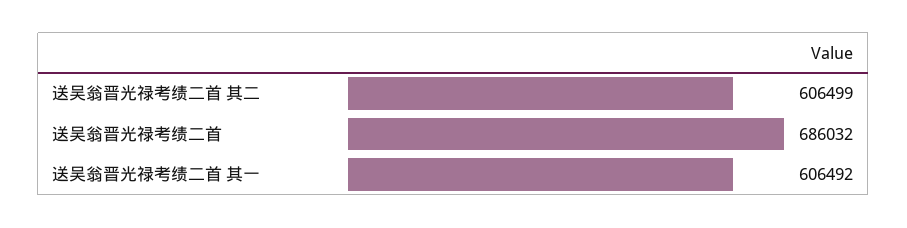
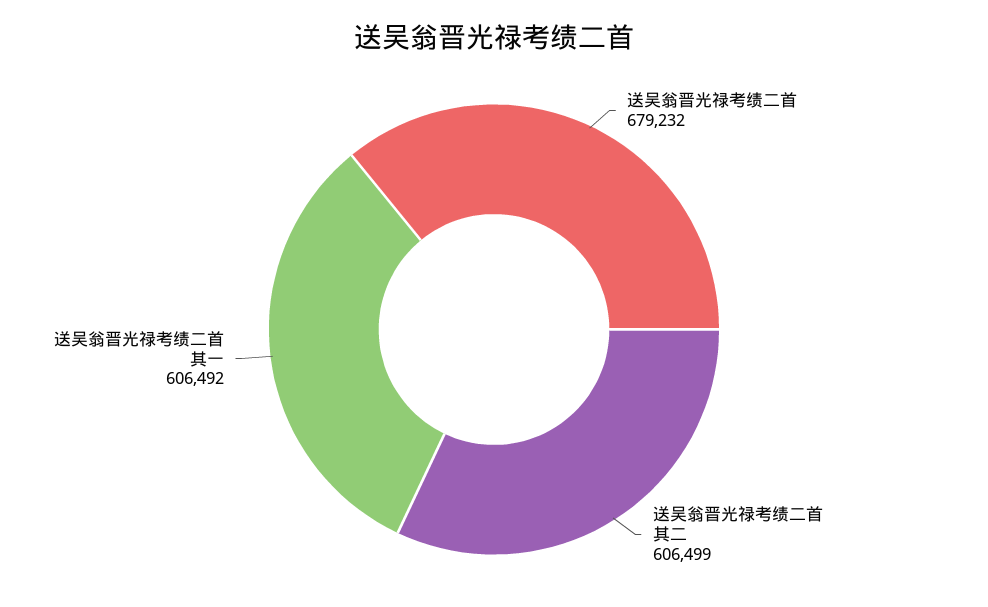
送吴翁晋光禄考绩二首: 686032 -> 679232

